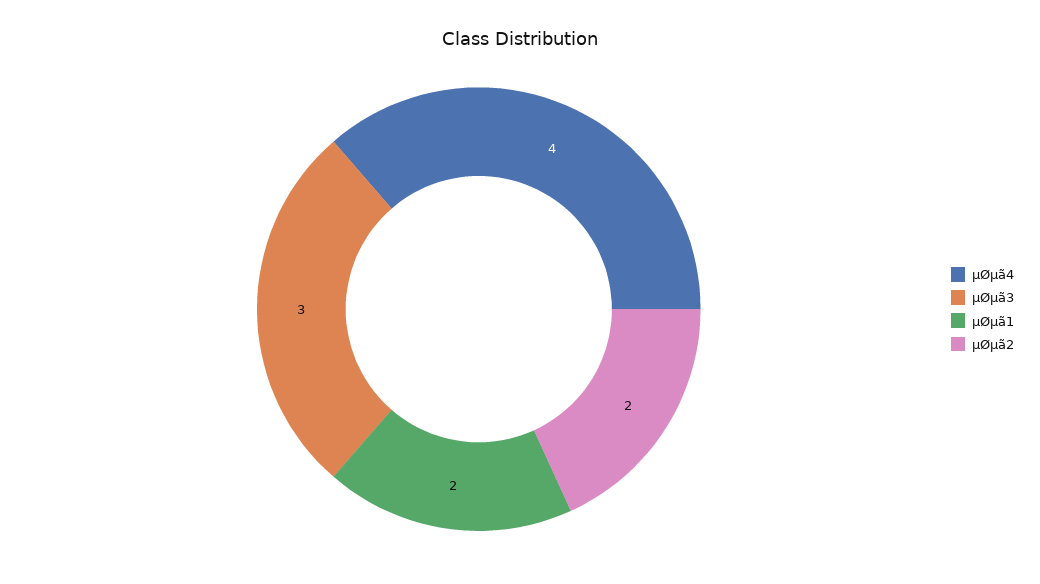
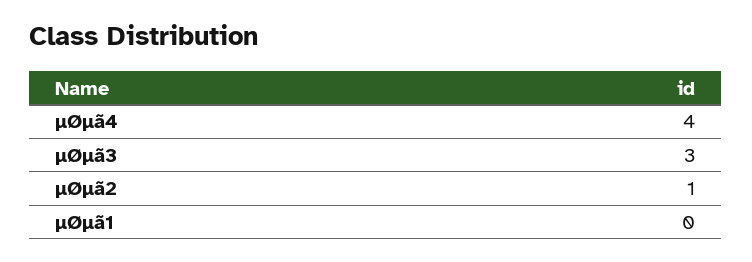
µØµã1: 2 -> 0
µØµã2: 2 -> 1

